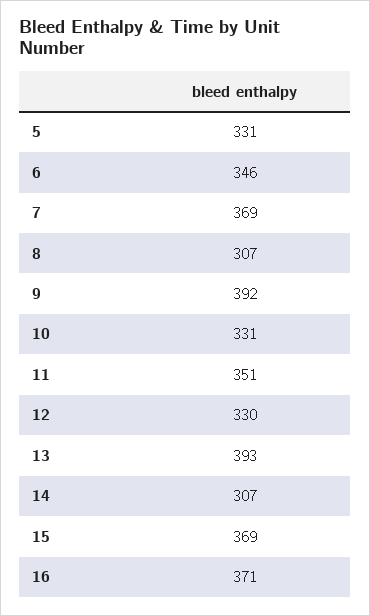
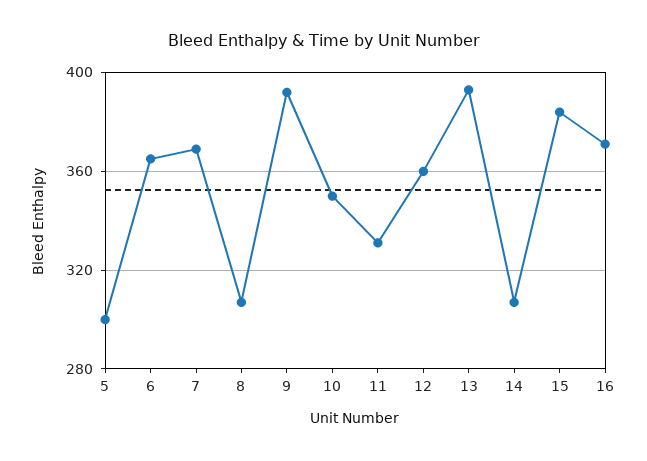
5: 331 -> 300
6: 346 -> 365
10: 331 -> 350
11: 351 -> 330
12: 330 -> 360
15: 369 -> 385

